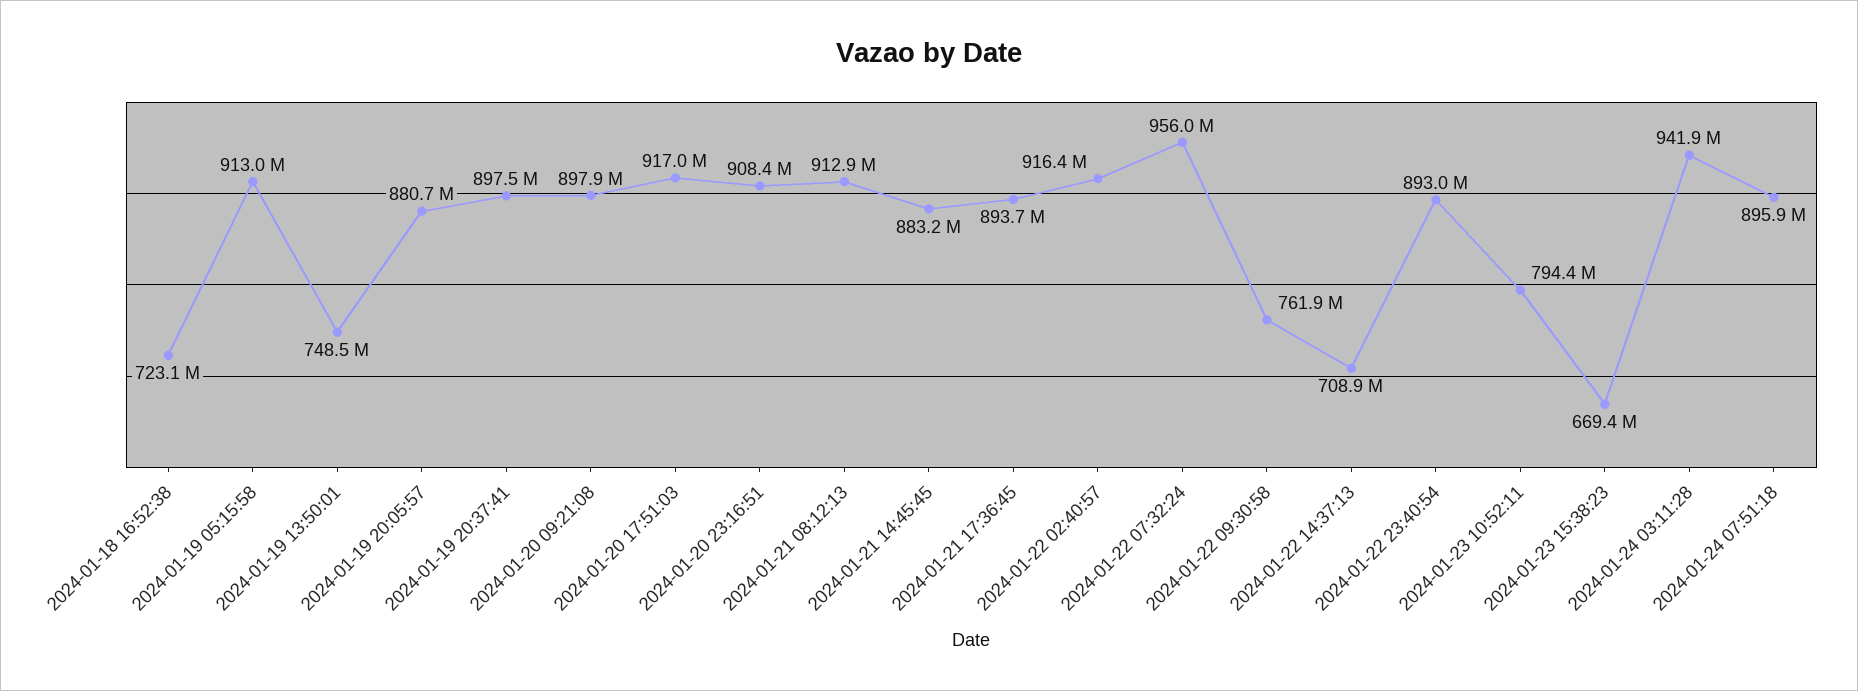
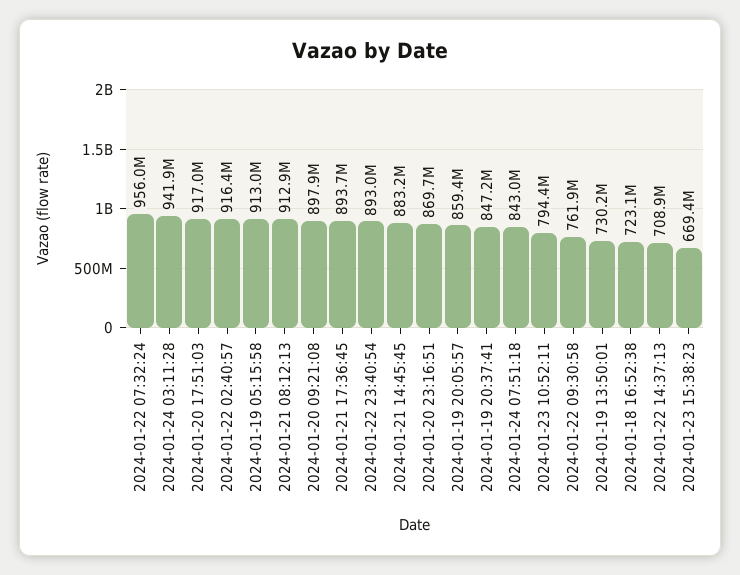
2024-01-19 13:50:01: 748500000 -> 730200000
2024-01-19 20:05:57: 880700000 -> 859400000
2024-01-19 20:37:41: 897500000 -> 847200000
2024-01-20 23:16:51: 908400000 -> 869700000
2024-01-24 07:51:18: 895900000 -> 843000000

